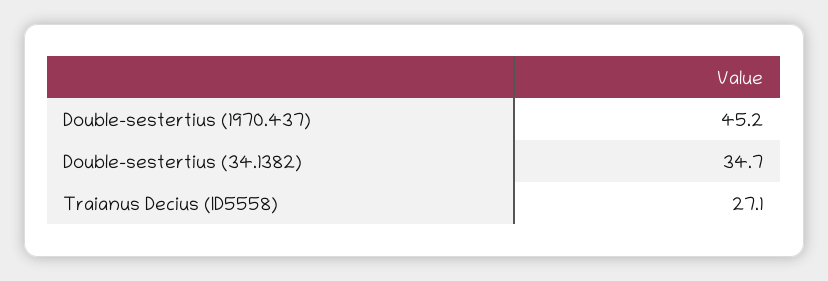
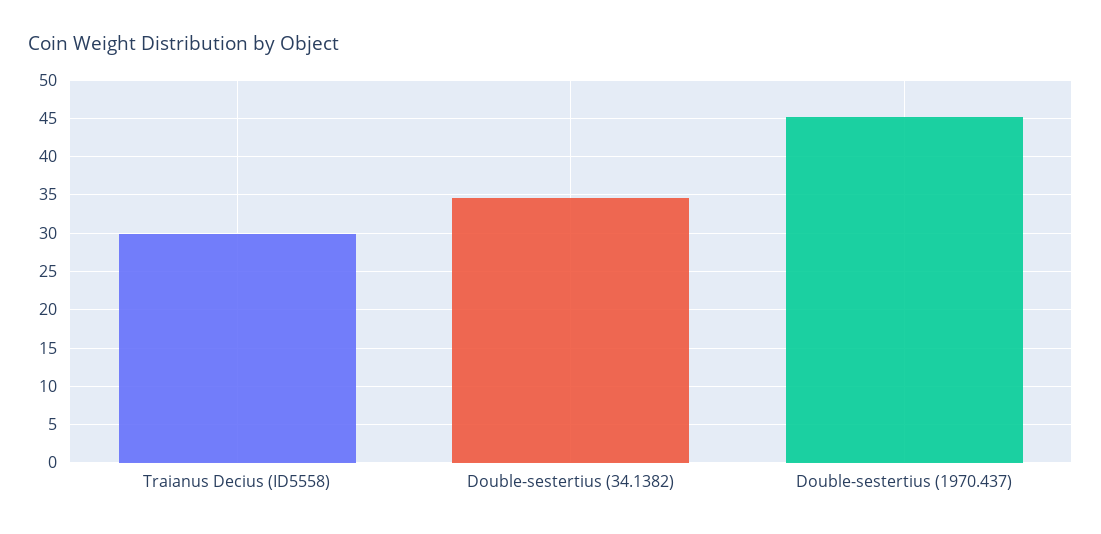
Traianus Decius (ID5558): 27.1 -> 30

